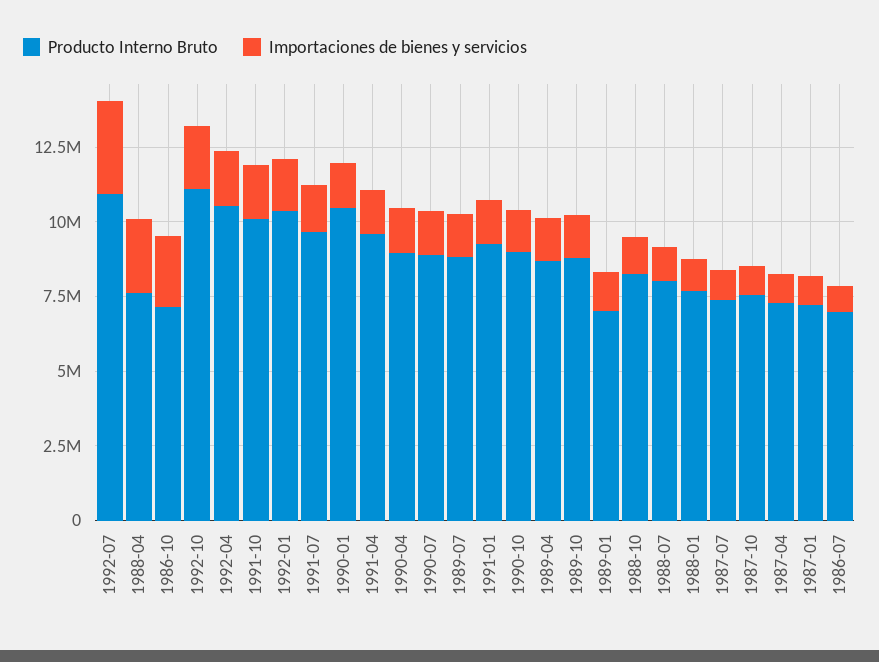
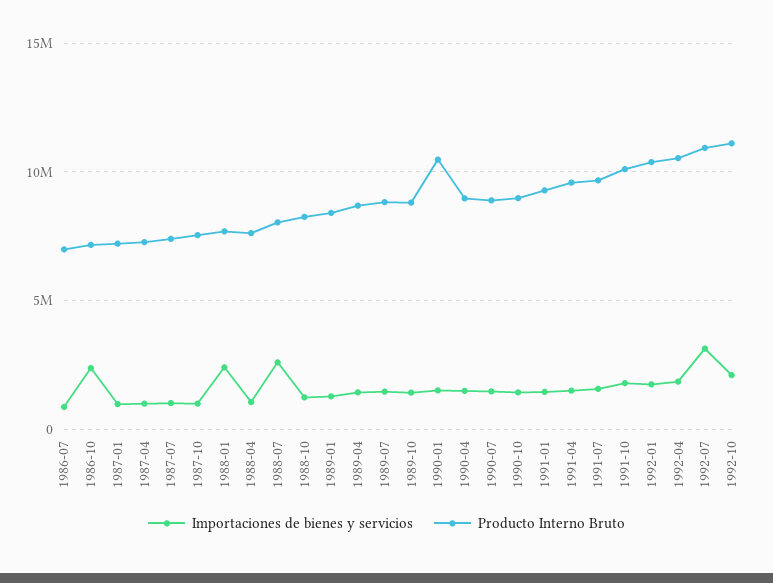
Importaciones de bienes y servicios, 1988-04: 2500000 -> 1000000
Producto Interno Bruto, 1989-01: 7000000 -> 8500000
Importaciones de bienes y servicios, 1988-07: 1000000 -> 2500000
Importaciones de bienes y servicios, 1988-01: 1000000 -> 2500000

